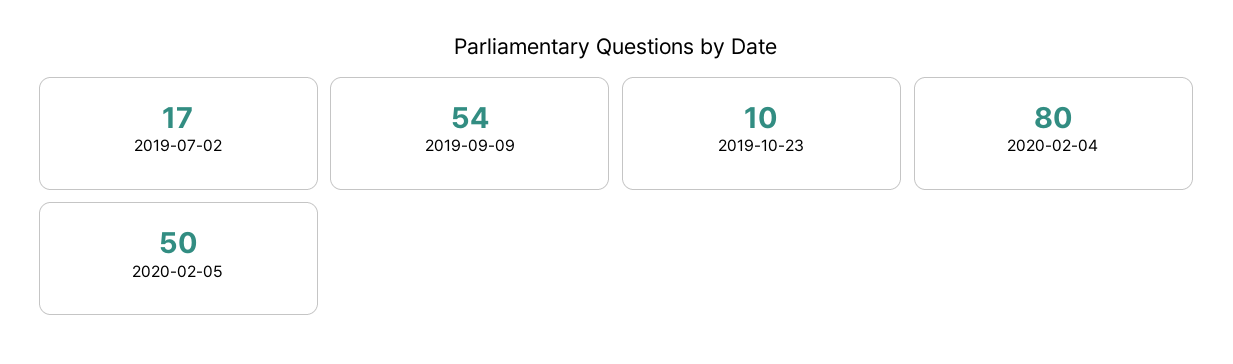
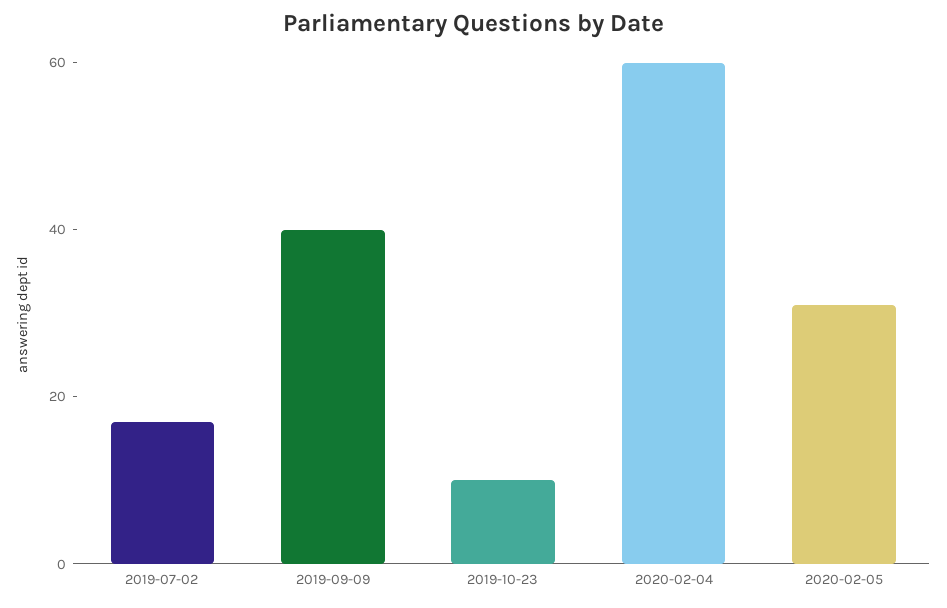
2019-09-09: 54 -> 40
2020-02-04: 80 -> 60
2020-02-05: 50 -> 30

